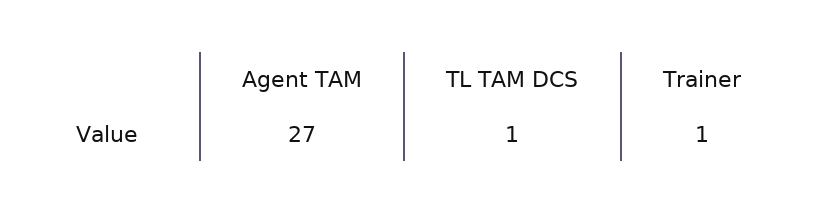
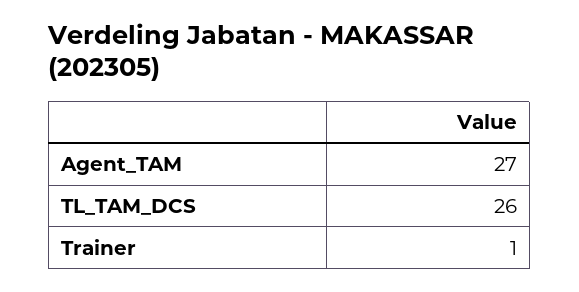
TL TAM DCS: 1 -> 26

